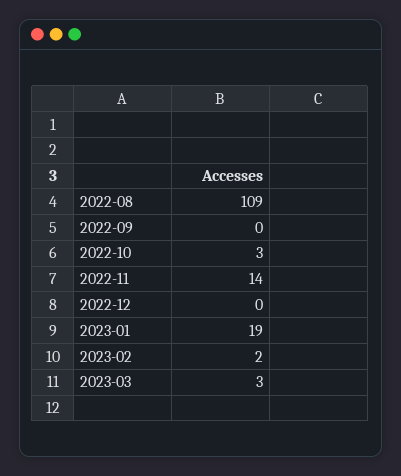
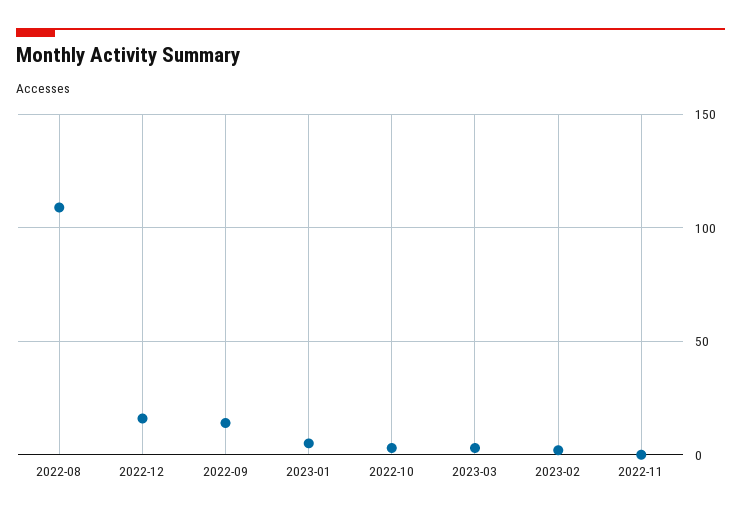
2022-09: 0 -> 15
2022-11: 14 -> 0
2022-12: 0 -> 15
2023-01: 19 -> 5

